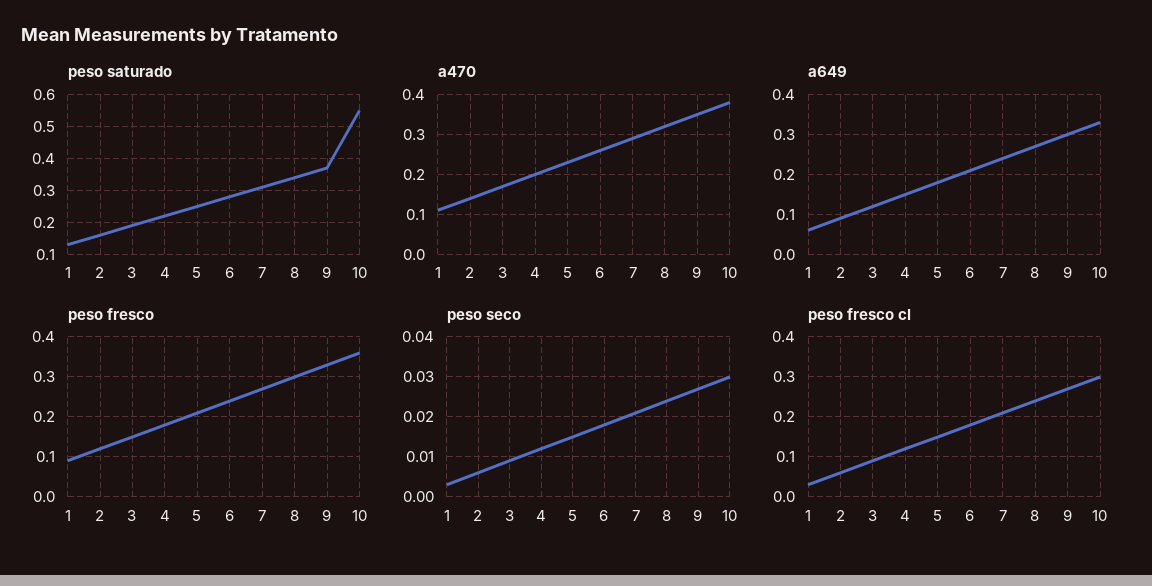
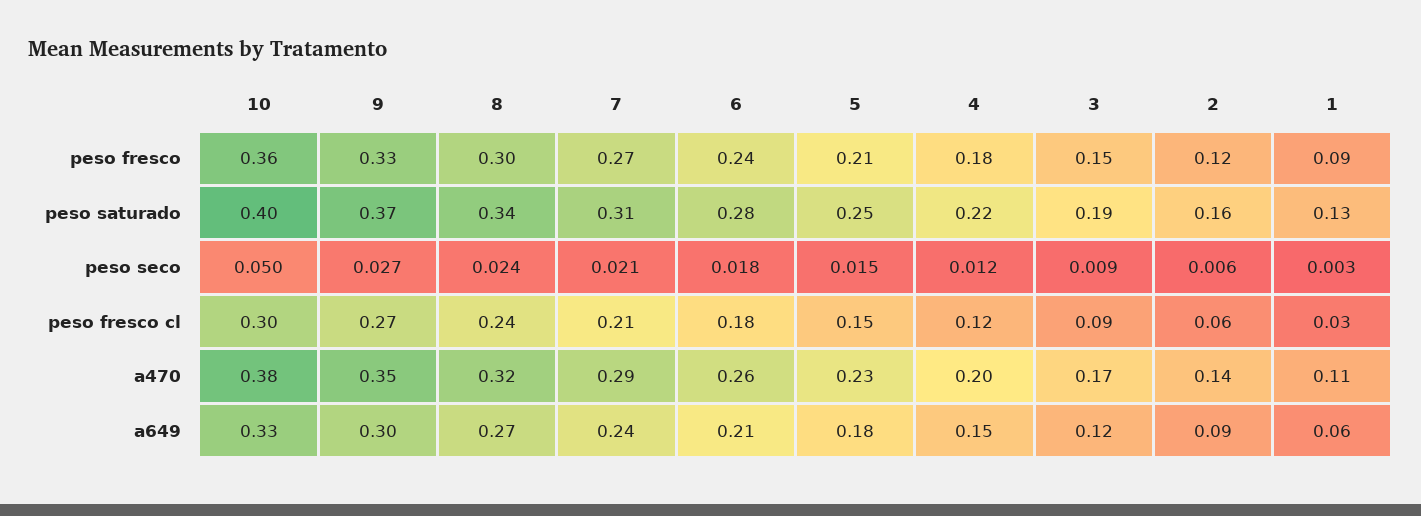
peso saturado, 10: 0.55 -> 0.4
peso seco, 10: 0.03 -> 0.05

